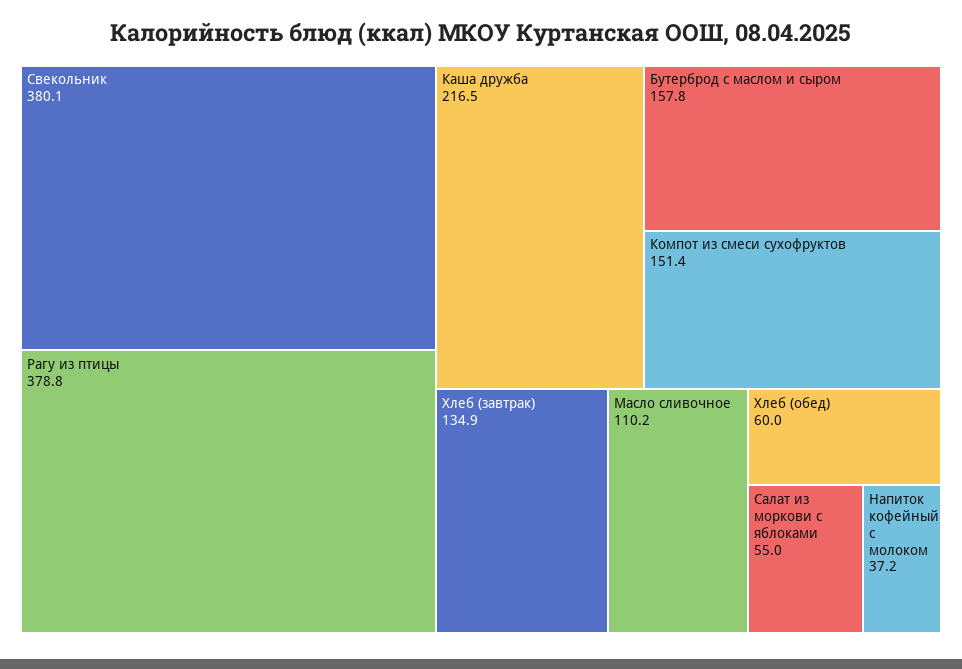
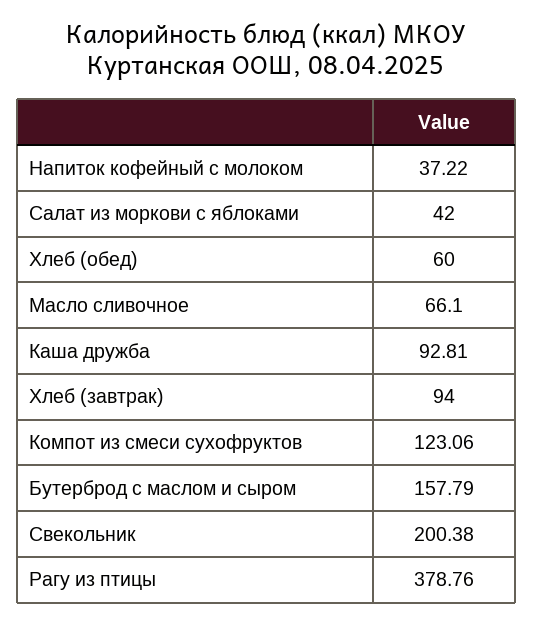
Свекольник: 380.1 -> 200.38
Каша дружба: 216.5 -> 92.81
Компот из смеси сухофруктов: 151.4 -> 123.06
Хлеб (завтрак): 134.9 -> 94
Масло сливочное: 110.2 -> 66.1
Салат из моркови с яблоками: 55 -> 42

